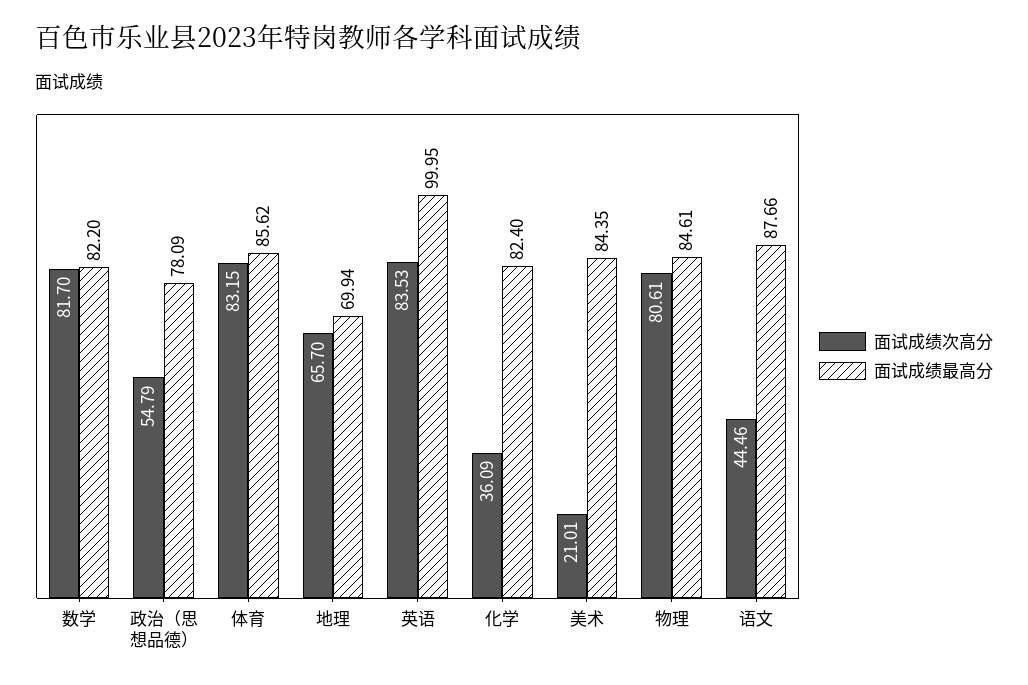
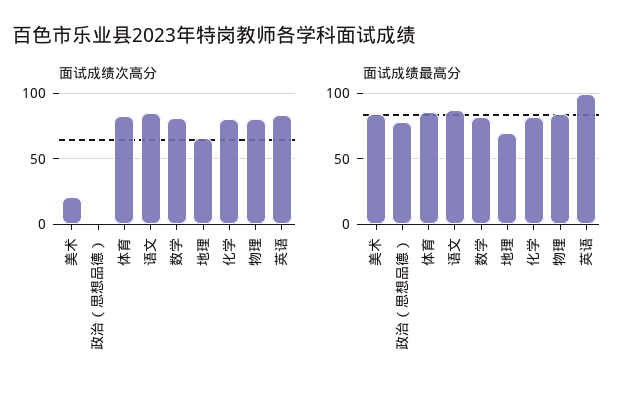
面试成绩次高分, 政治（思想品德）: 54.79 -> 0
面试成绩次高分, 化学: 36.09 -> 80
面试成绩次高分, 语文: 44.46 -> 85

